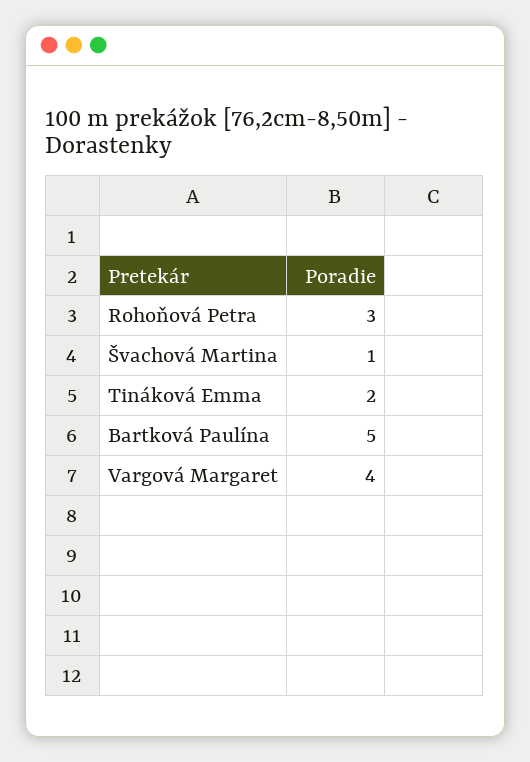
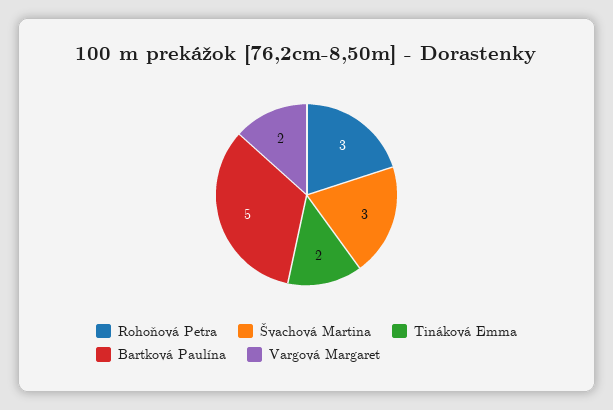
Švachová Martina: 1 -> 3
Vargová Margaret: 4 -> 2

